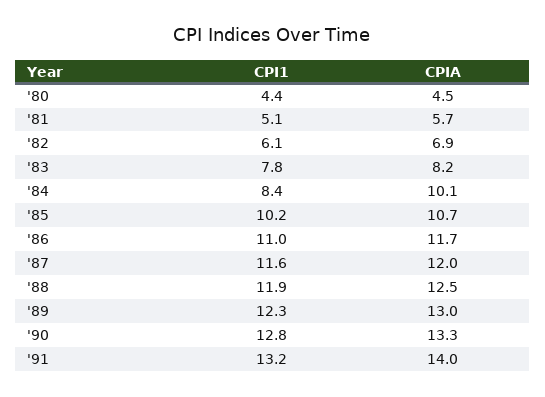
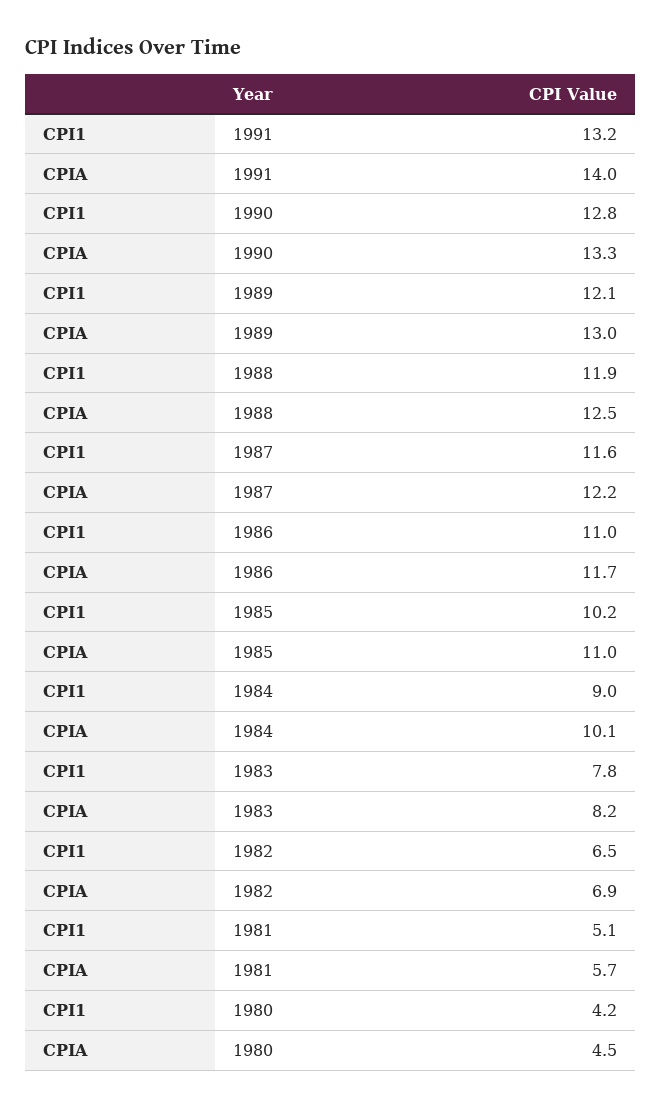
CPI1, '80: 4.4 -> 4.2
CPI1, '82: 6.1 -> 6.5
CPI1, '84: 8.4 -> 9
CPIA, '85: 10.7 -> 11
CPIA, '87: 12 -> 12.2
CPI1, '89: 12.3 -> 12.1

